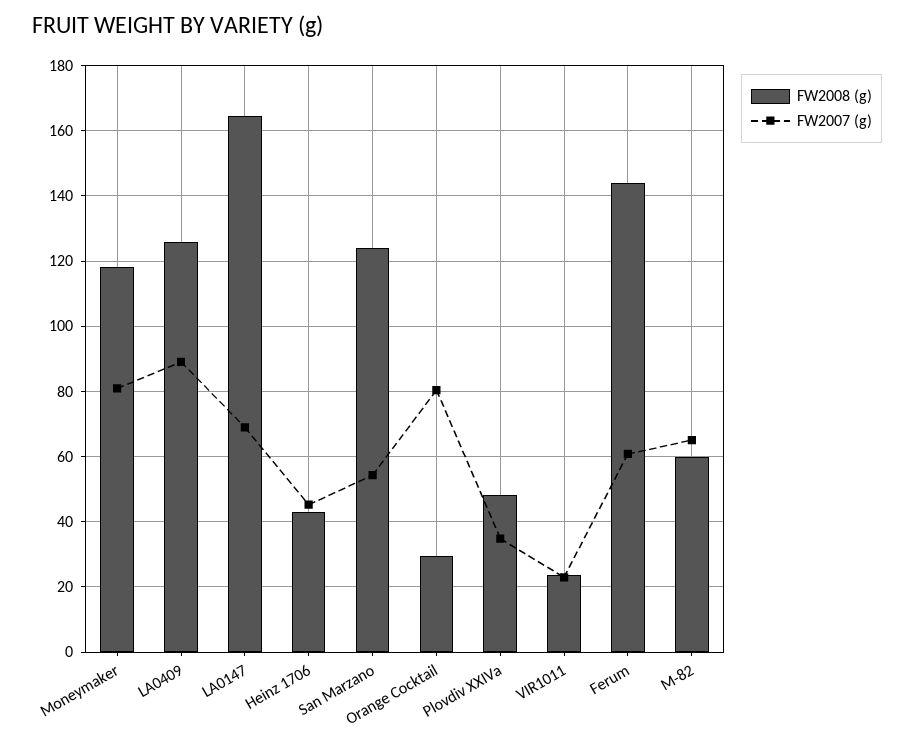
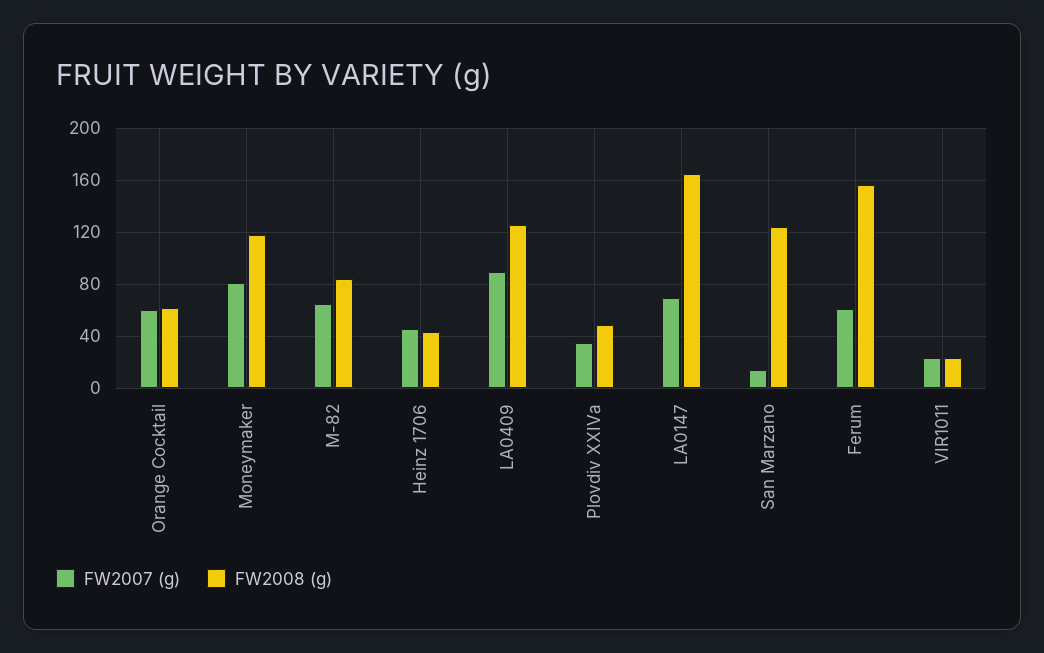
FW2007 (g), San Marzano: 54 -> 15
FW2008 (g), Orange Cocktail: 30 -> 60
FW2007 (g), Orange Cocktail: 80 -> 60
FW2008 (g), Ferum: 144 -> 155
FW2008 (g), M-82: 60 -> 85

